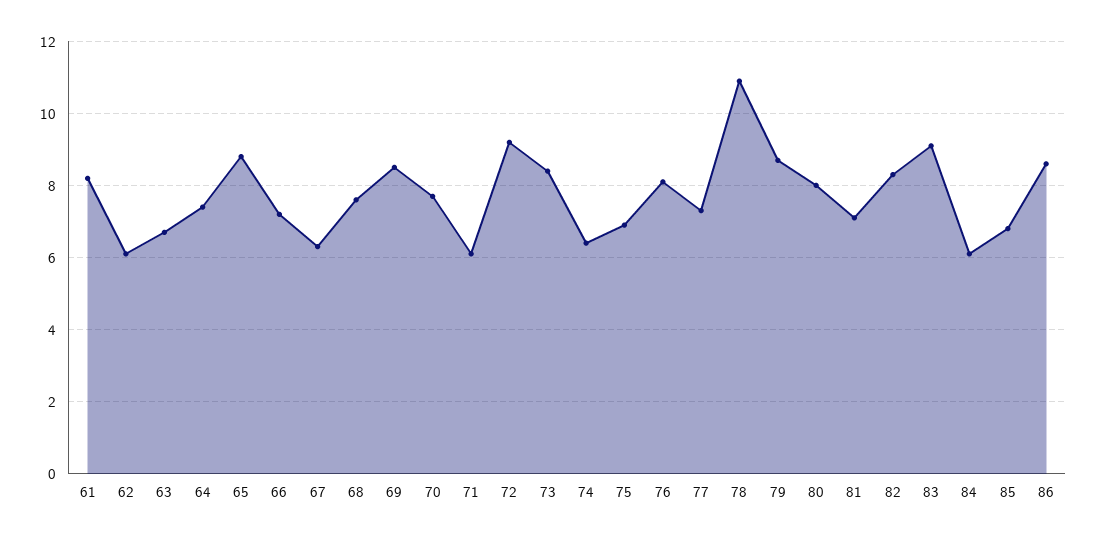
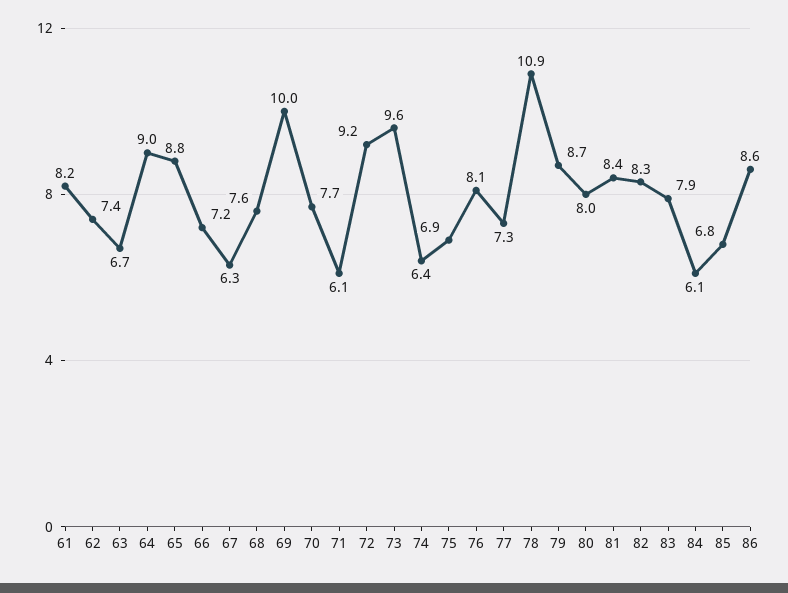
62: 6 -> 7.4
64: 7.5 -> 9
69: 8.5 -> 10
73: 8.5 -> 9.6
81: 7 -> 8.4
83: 9 -> 7.9

